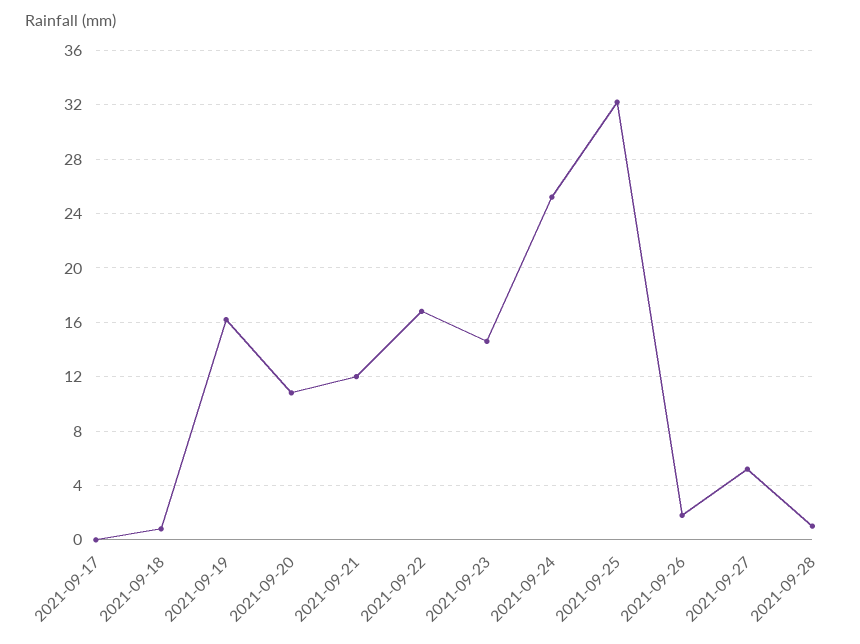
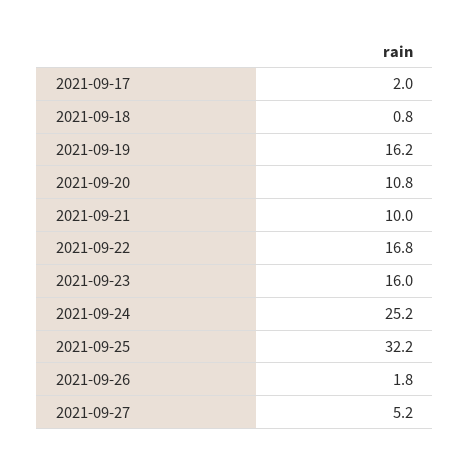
2021-09-17: 0 -> 2
2021-09-21: 12 -> 10
2021-09-23: 14.5 -> 16
2021-09-28: 1 -> none

